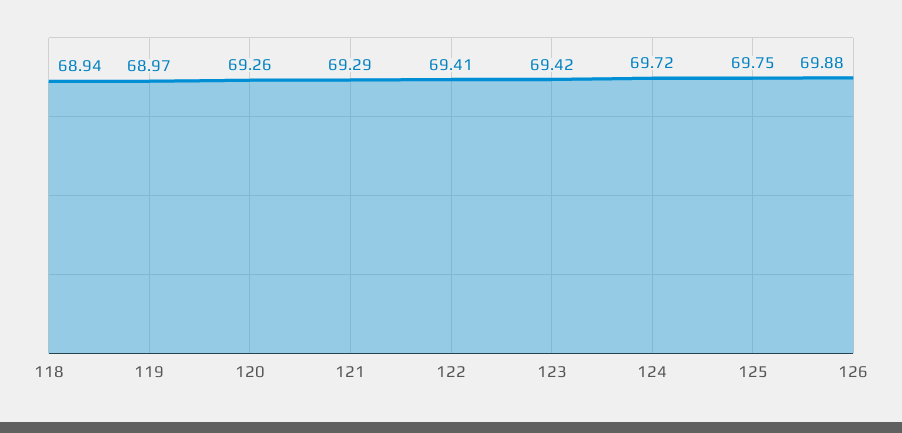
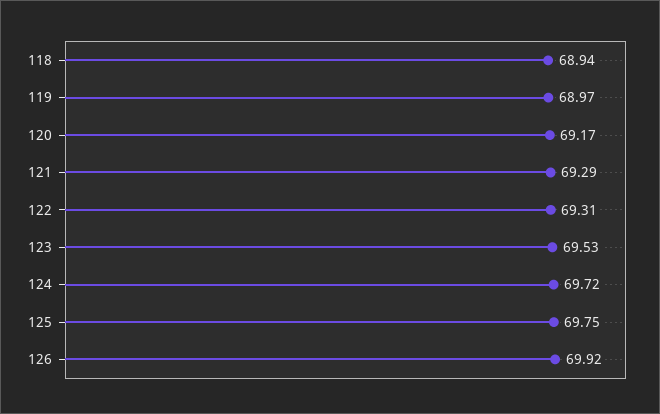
120: 69.26 -> 69.17
122: 69.41 -> 69.31
123: 69.42 -> 69.53
126: 69.88 -> 69.92

